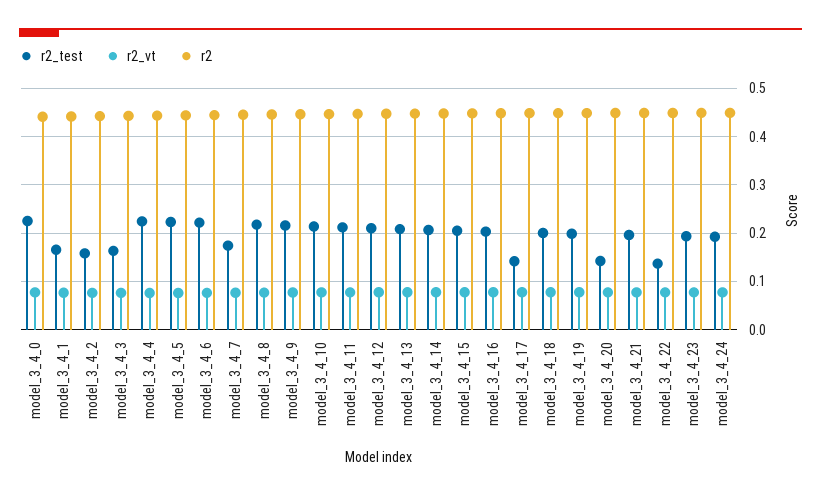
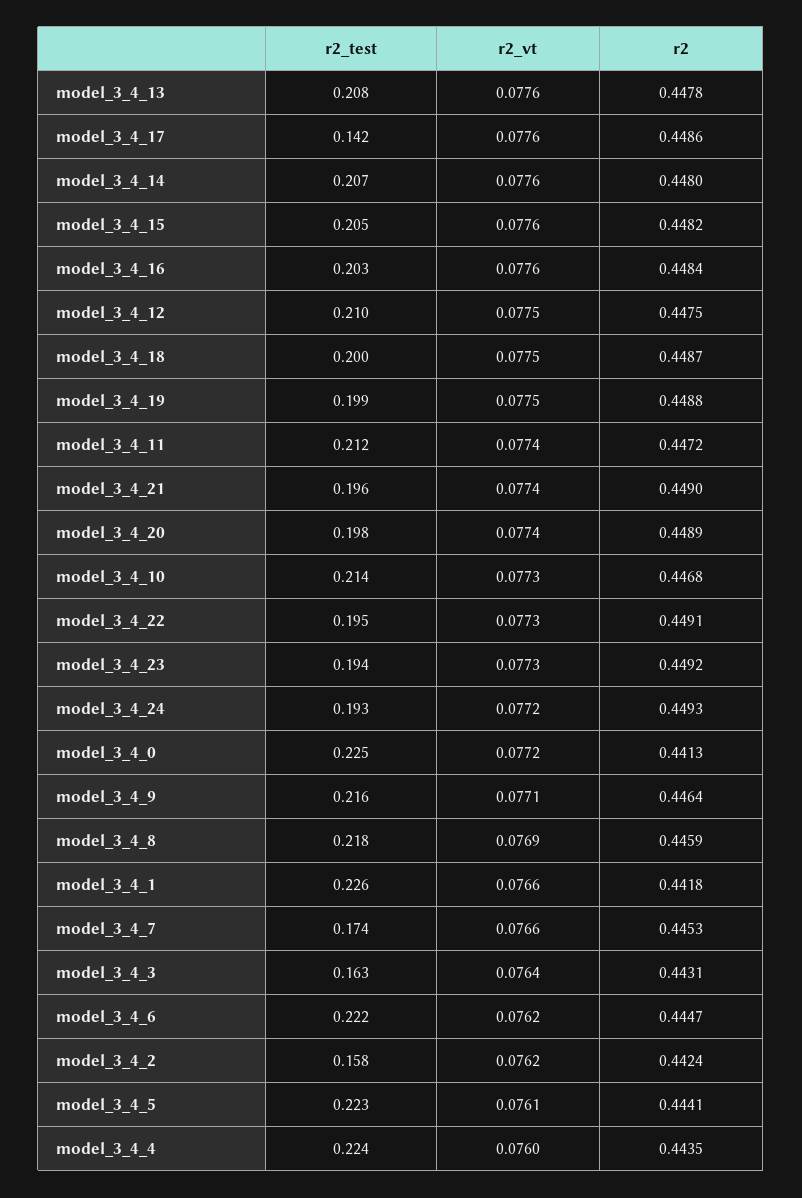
r2_test, model_3_4_1: 0.16 -> 0.226
r2_test, model_3_4_20: 0.14 -> 0.198
r2_test, model_3_4_22: 0.14 -> 0.195

